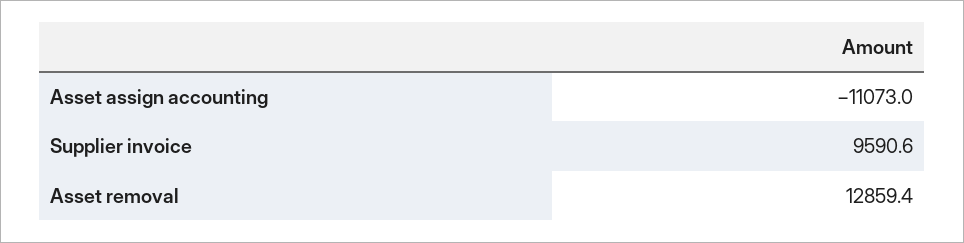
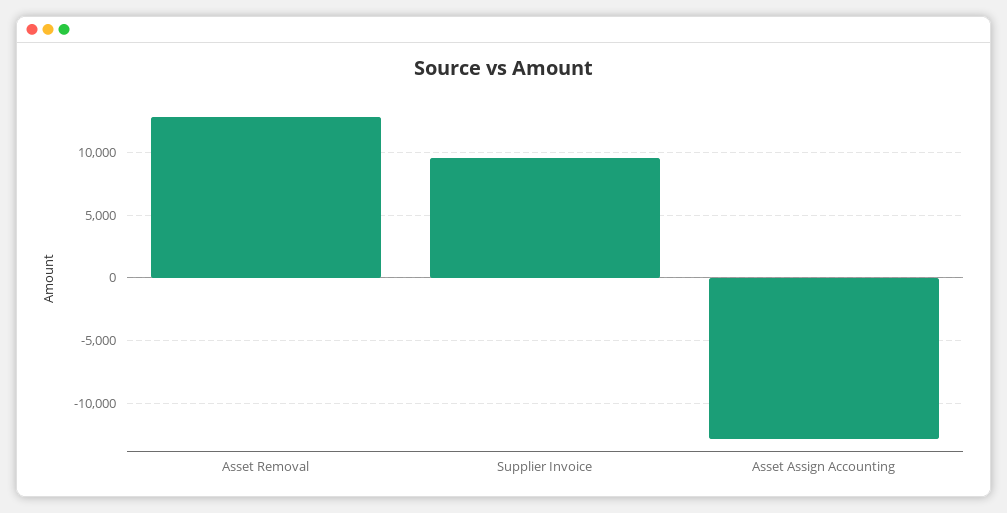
Asset assign accounting: -11073 -> -13000

